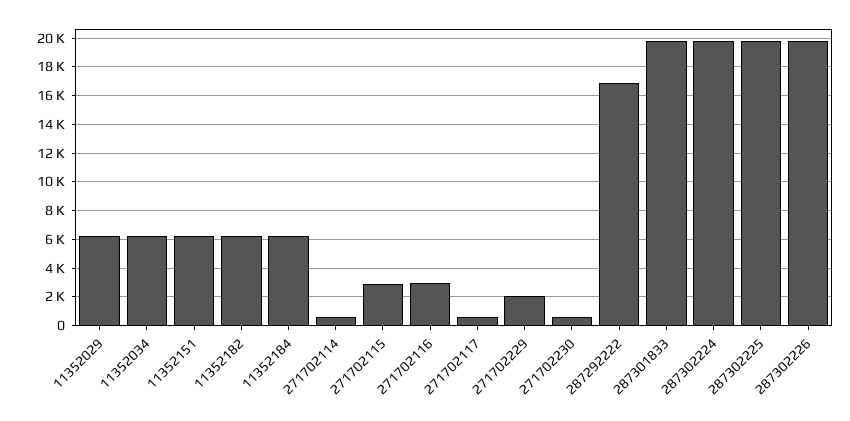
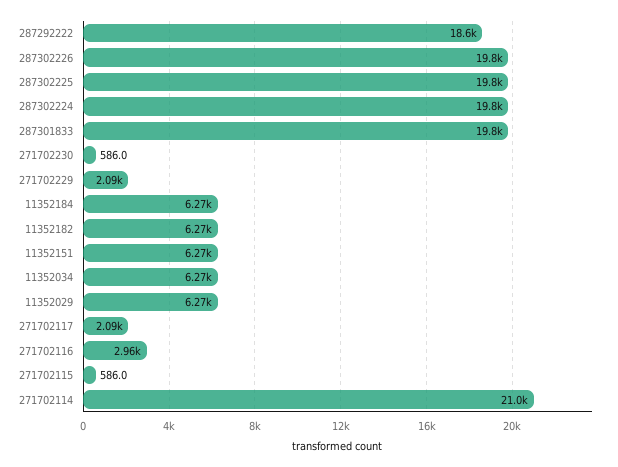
271702114: 500 -> 21000
271702115: 3000 -> 586
271702117: 500 -> 2090
287292222: 17000 -> 18600

